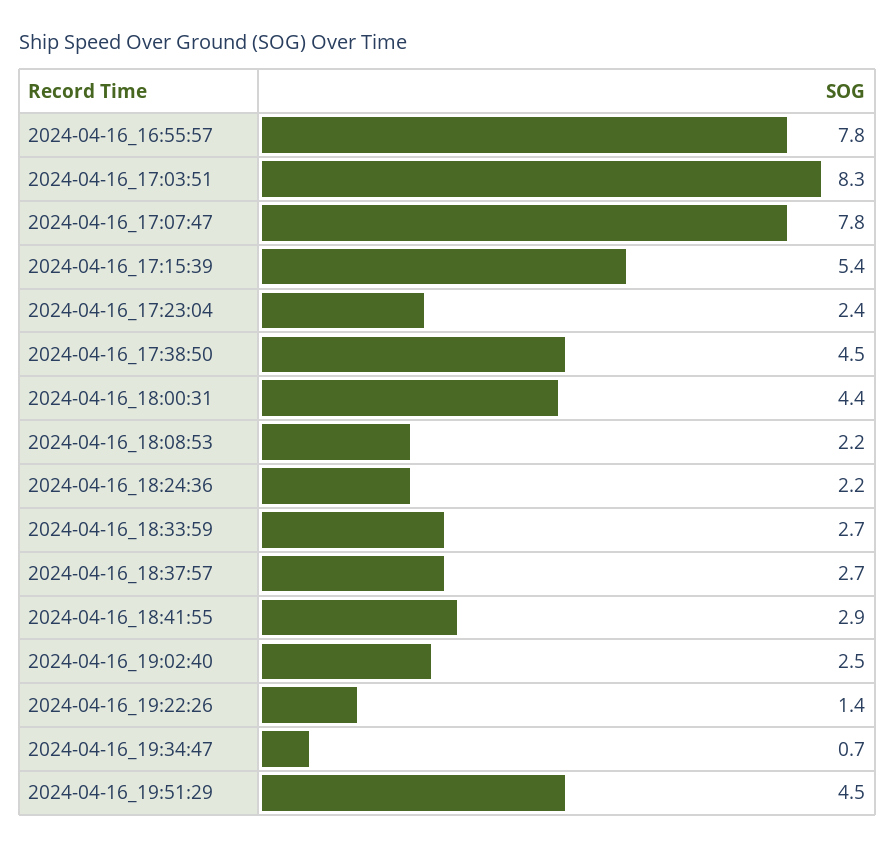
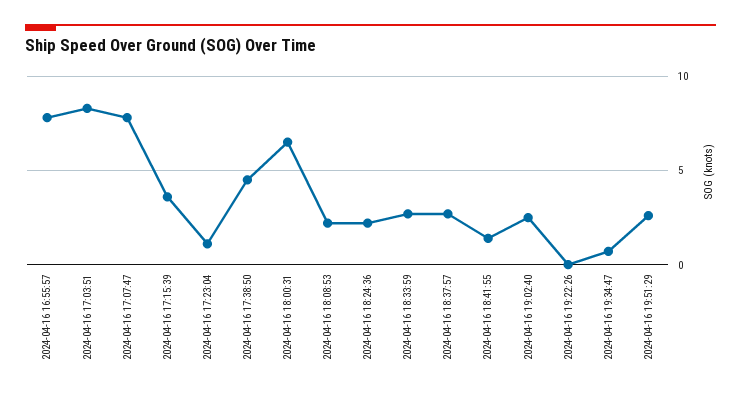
2024-04-16_17:15:39: 5.4 -> 3.5
2024-04-16_17:23:04: 2.4 -> 1
2024-04-16_18:00:31: 4.4 -> 6.5
2024-04-16_18:41:55: 2.9 -> 1.5
2024-04-16_19:22:26: 1.4 -> 0
2024-04-16_19:51:29: 4.5 -> 2.5

